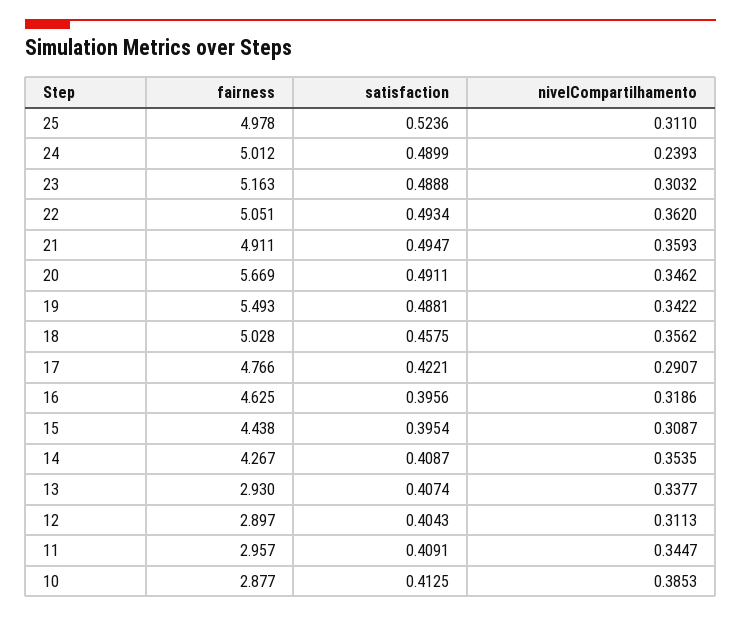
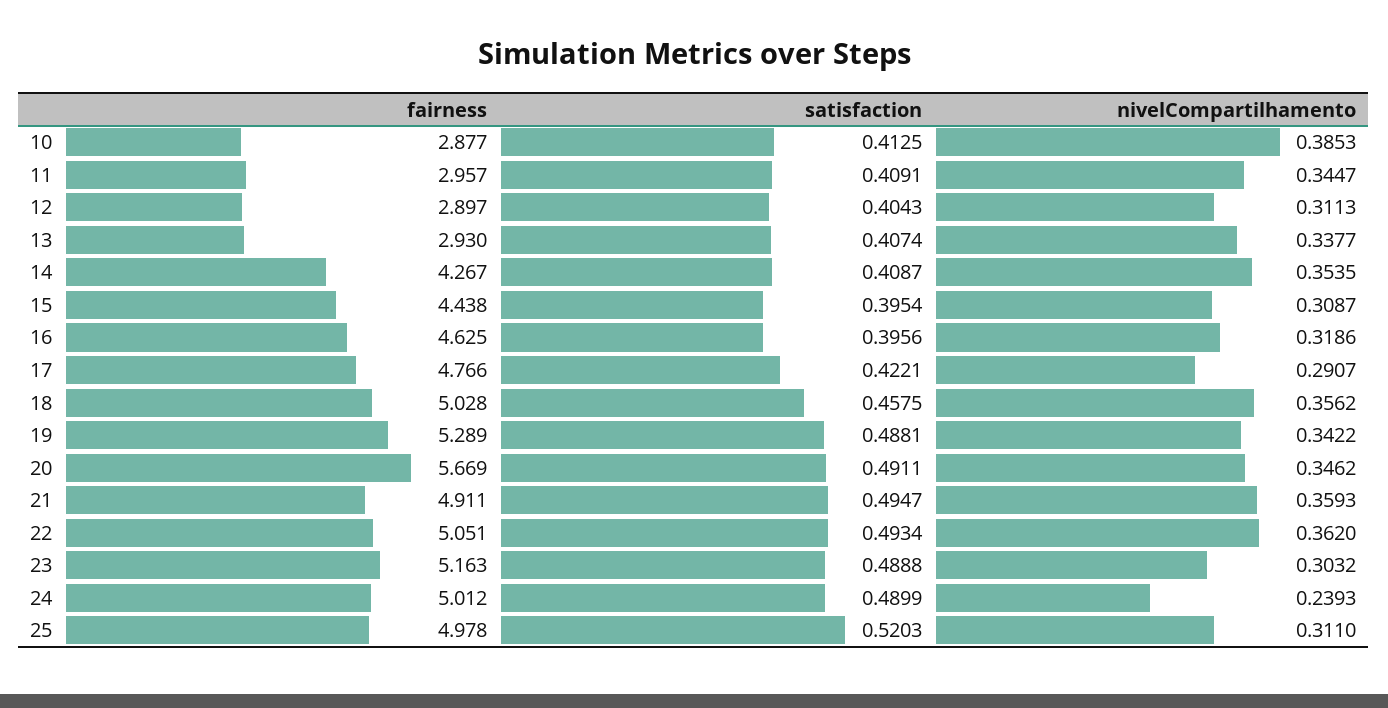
satisfaction, 25: 0.5236 -> 0.5203
fairness, 19: 5.493 -> 5.289

